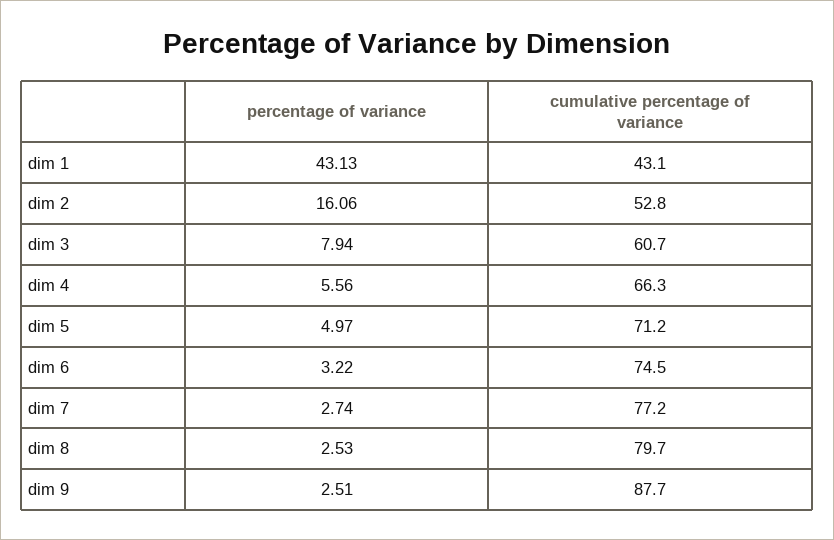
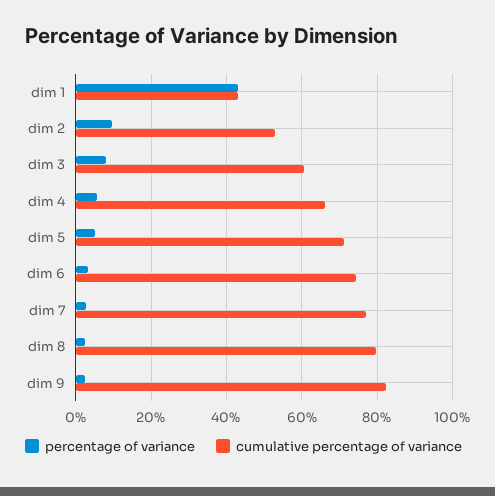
percentage of variance, dim 2: 16.06 -> 10
cumulative percentage of variance, dim 9: 87.7 -> 82

